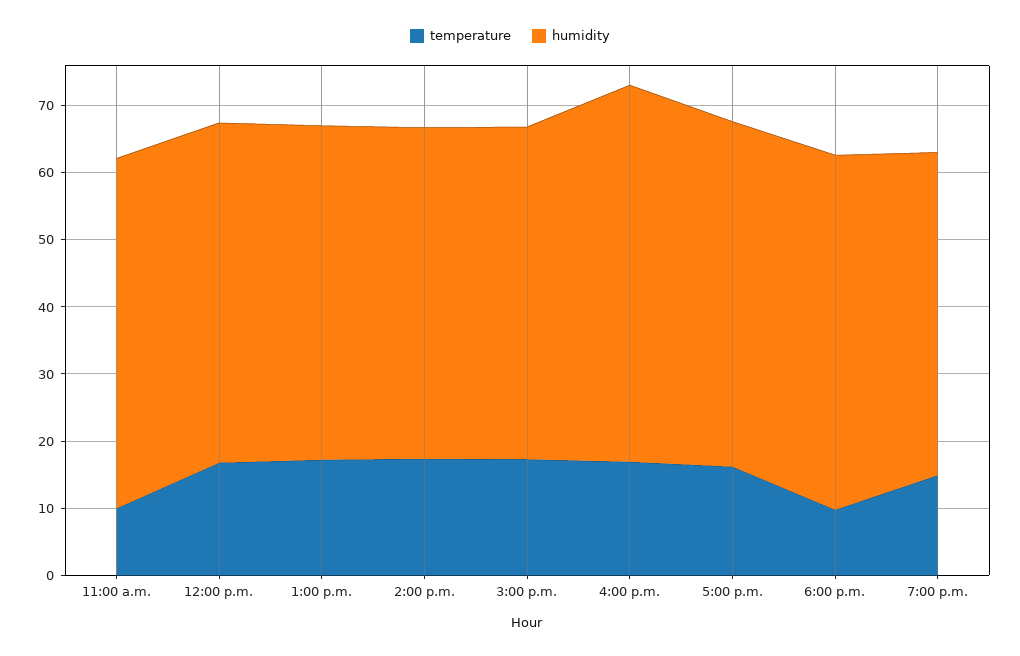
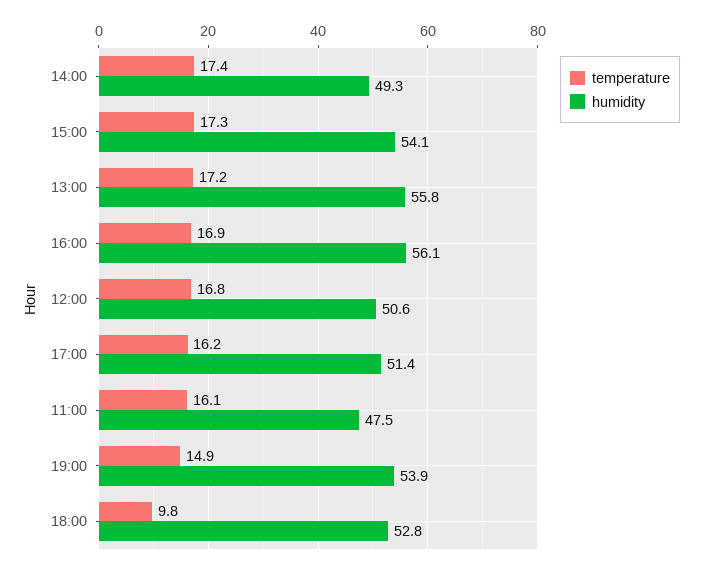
temperature, 11:00 a.m.: 10 -> 16.1
humidity, 11:00 a.m.: 52 -> 47.5
humidity, 1:00 p.m.: 50 -> 55.8
humidity, 3:00 p.m.: 50 -> 54.1
humidity, 7:00 p.m.: 48 -> 53.9

